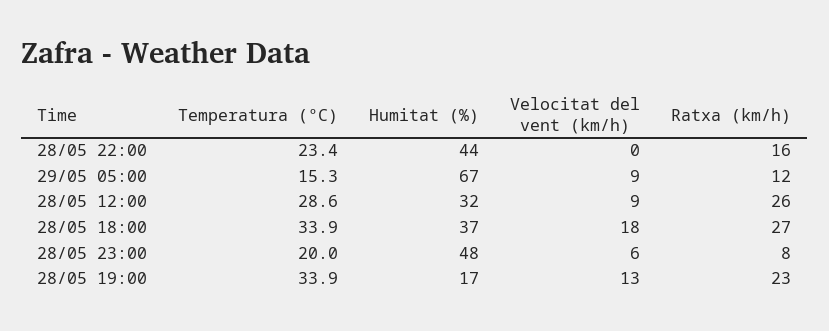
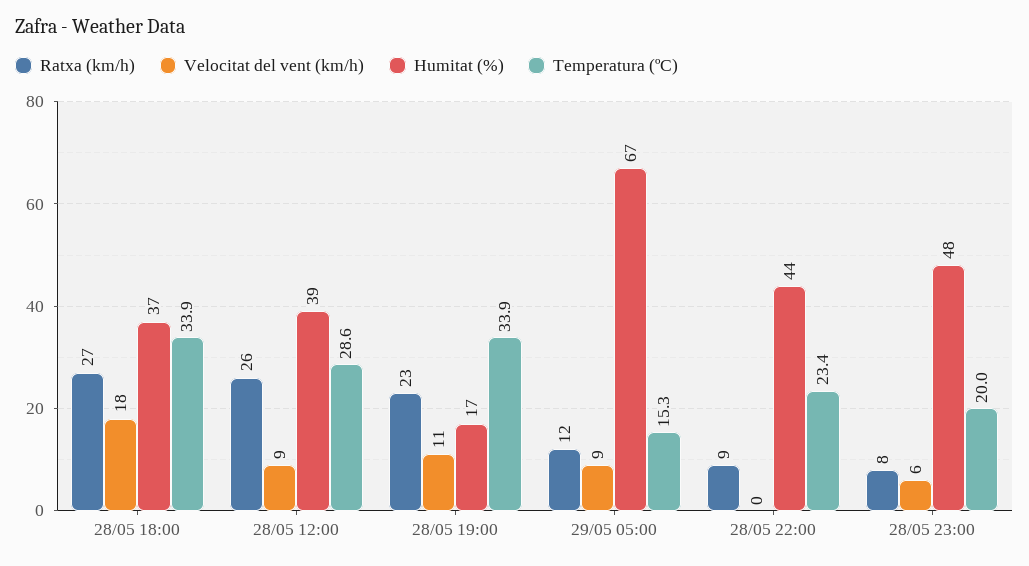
Ratxa (km/h), 28/05 22:00: 16 -> 9
Humitat (%), 28/05 12:00: 32 -> 39
Velocitat del vent (km/h), 28/05 19:00: 13 -> 11

